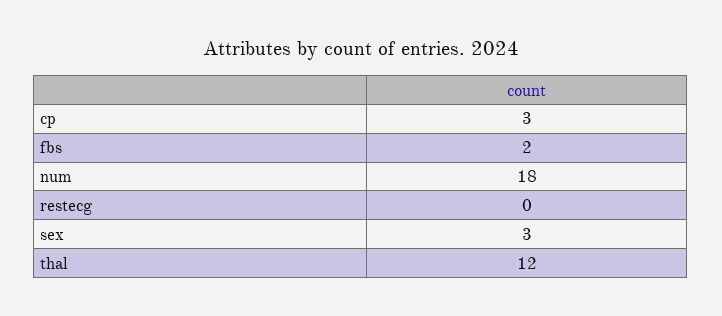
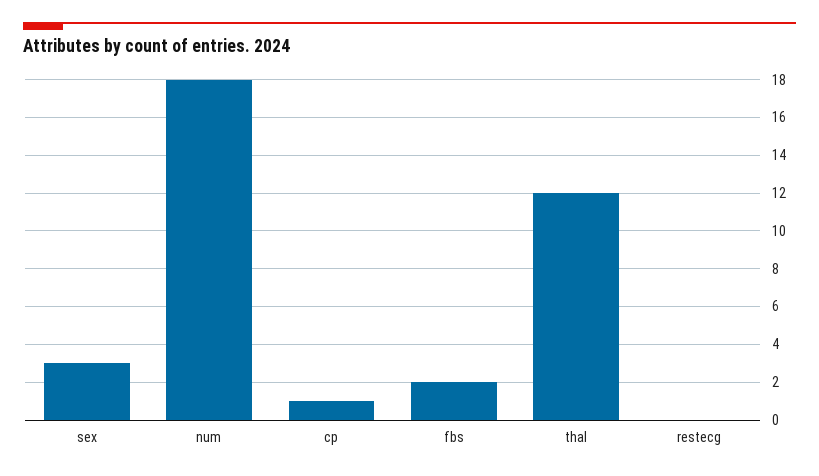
cp: 3 -> 1

